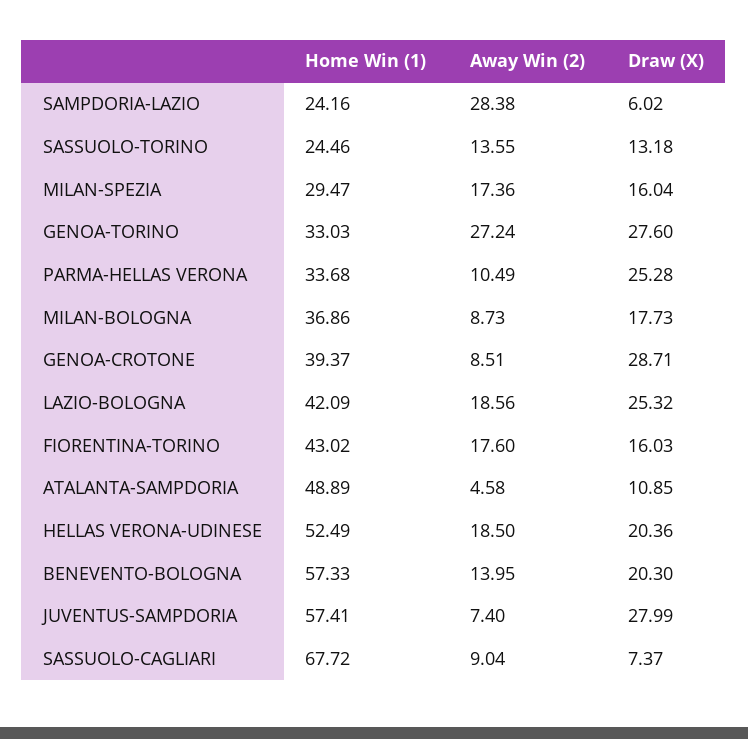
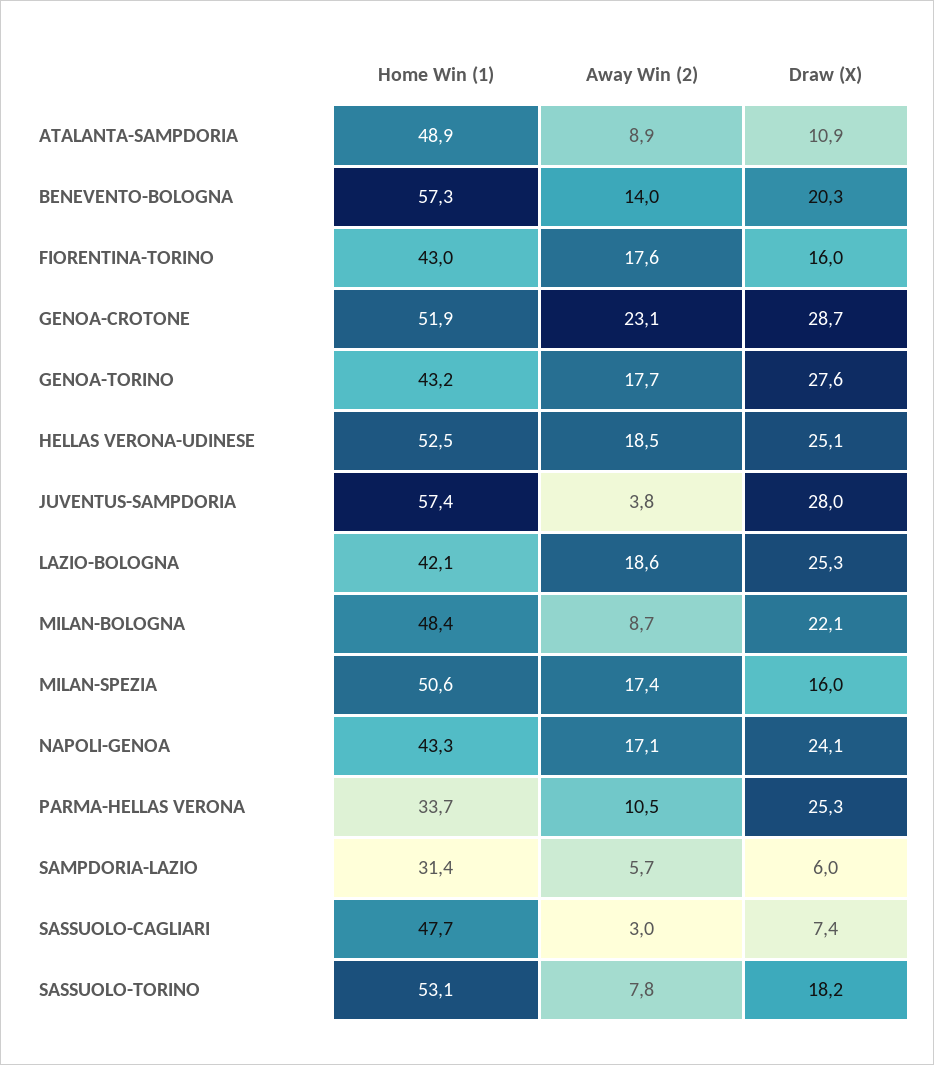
Home Win (1), SAMPDORIA-LAZIO: 24.16 -> 31.4
Away Win (2), SAMPDORIA-LAZIO: 28.38 -> 5.7
Home Win (1), SASSUOLO-TORINO: 24.46 -> 53.1
Away Win (2), SASSUOLO-TORINO: 13.55 -> 7.8
Draw (X), SASSUOLO-TORINO: 13.18 -> 18.2
Home Win (1), MILAN-SPEZIA: 29.47 -> 50.6
Home Win (1), GENOA-TORINO: 33.03 -> 43.2
Away Win (2), GENOA-TORINO: 27.24 -> 17.7
Home Win (1), MILAN-BOLOGNA: 36.86 -> 48.4
Draw (X), MILAN-BOLOGNA: 17.73 -> 22.1
Home Win (1), GENOA-CROTONE: 39.37 -> 51.9
Away Win (2), GENOA-CROTONE: 8.51 -> 23.1
Away Win (2), ATALANTA-SAMPDORIA: 4.58 -> 8.9
Draw (X), HELLAS VERONA-UDINESE: 20.36 -> 25.1
Away Win (2), JUVENTUS-SAMPDORIA: 7.4 -> 3.8
Home Win (1), SASSUOLO-CAGLIARI: 67.72 -> 47.7
Away Win (2), SASSUOLO-CAGLIARI: 9.04 -> 3
Home Win (1), NAPOLI-GENOA: none -> 43.3
Away Win (2), NAPOLI-GENOA: none -> 17.1
Draw (X), NAPOLI-GENOA: none -> 24.1

